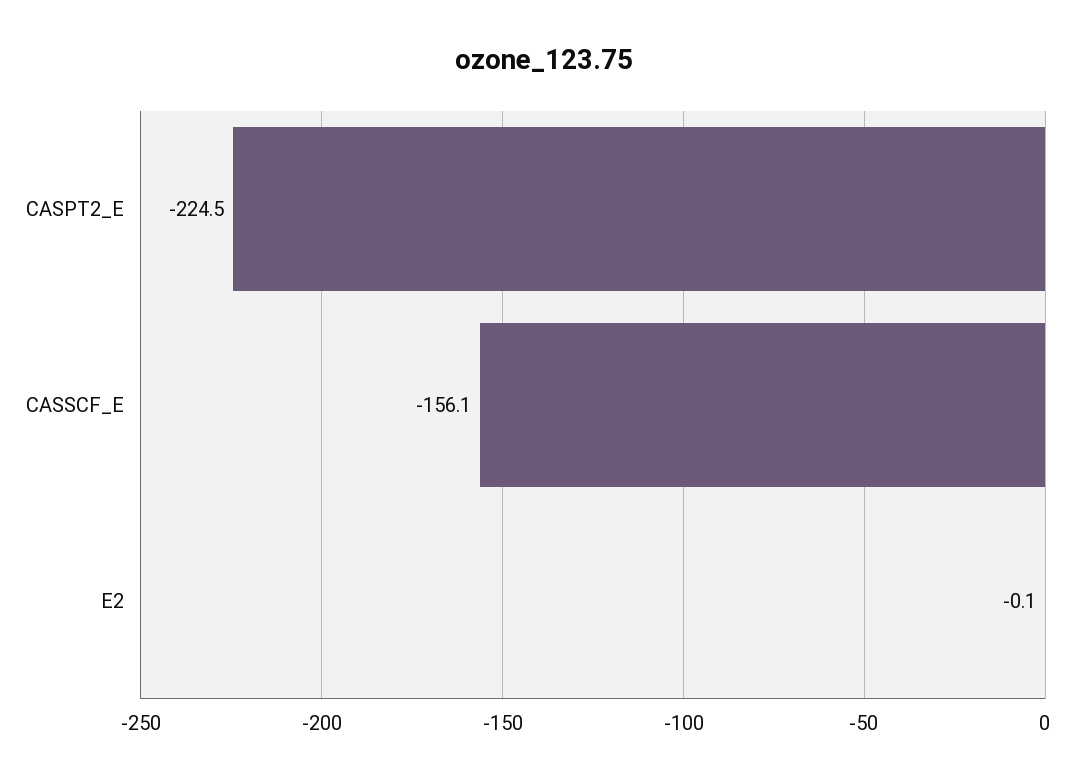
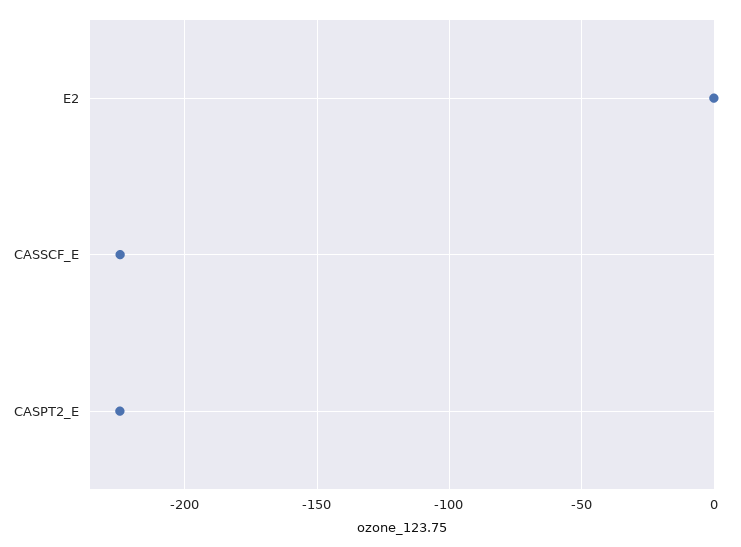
CASSCF_E: -156.1 -> -225

